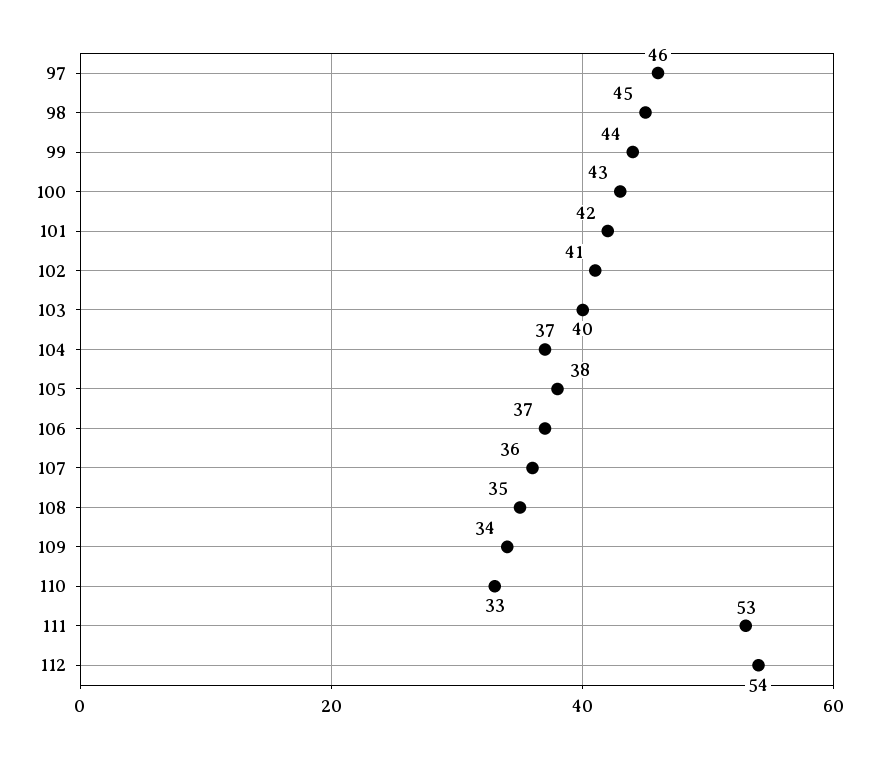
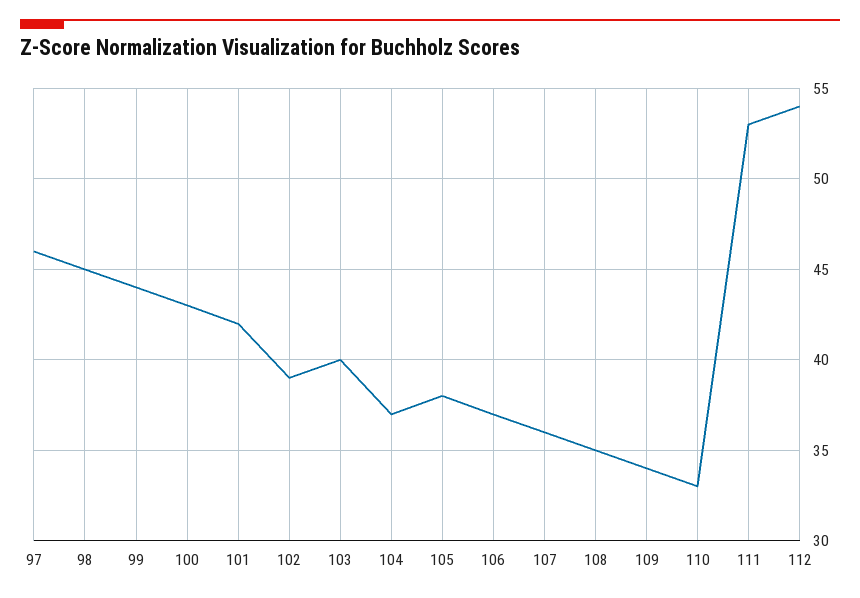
102: 41 -> 39

